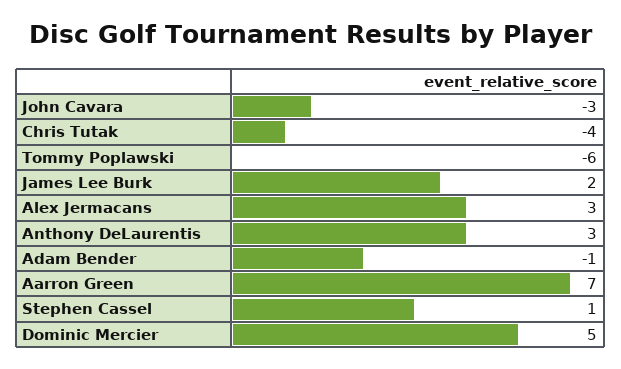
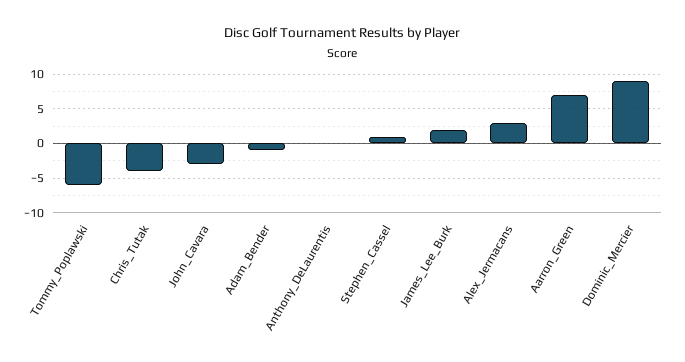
Anthony DeLaurentis: 3 -> 0
Dominic Mercier: 5 -> 9

